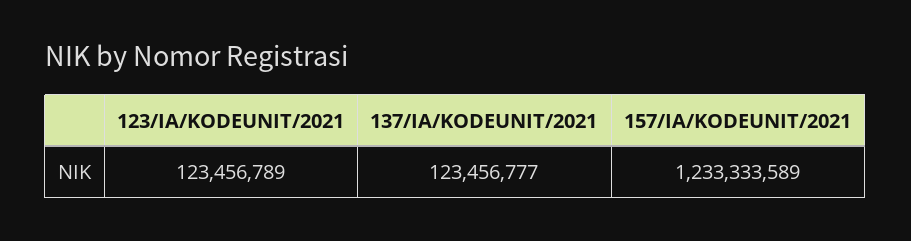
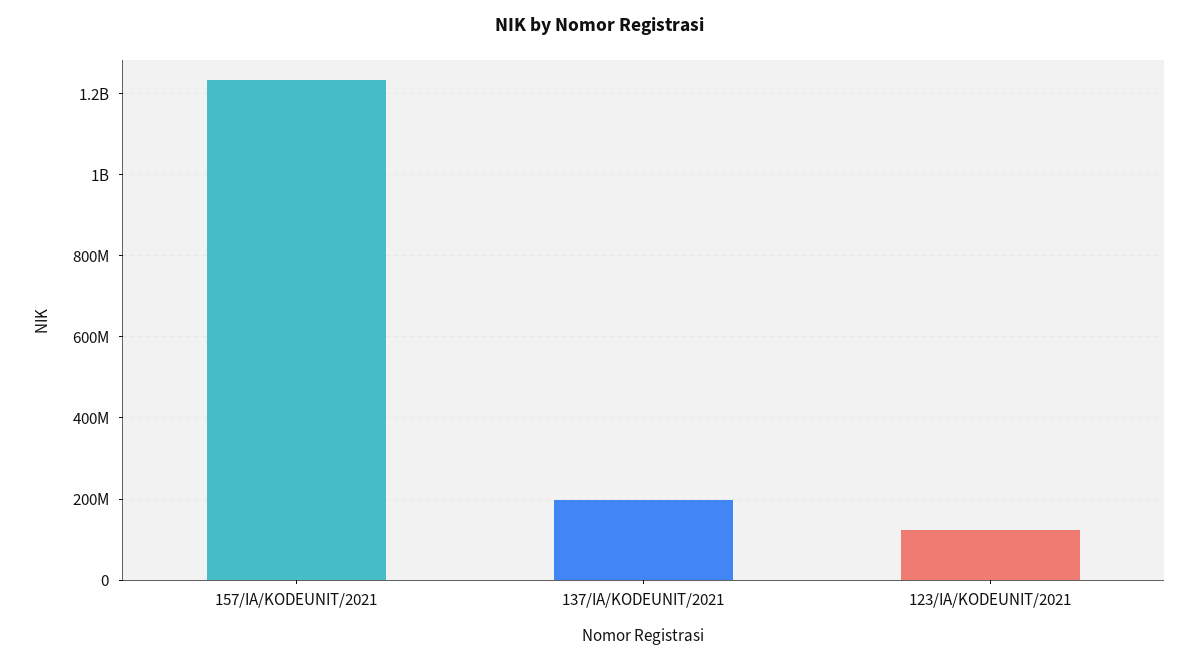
137/IA/KODEUNIT/2021: 123456777 -> 200000000

